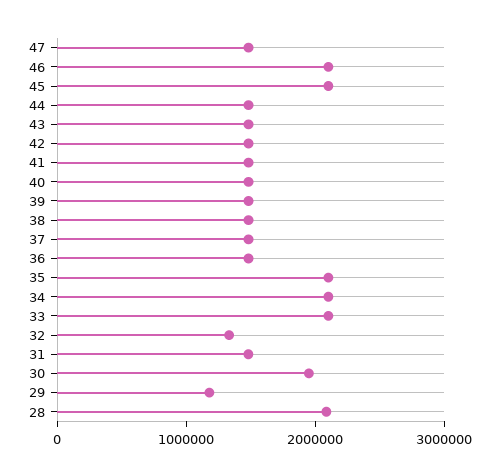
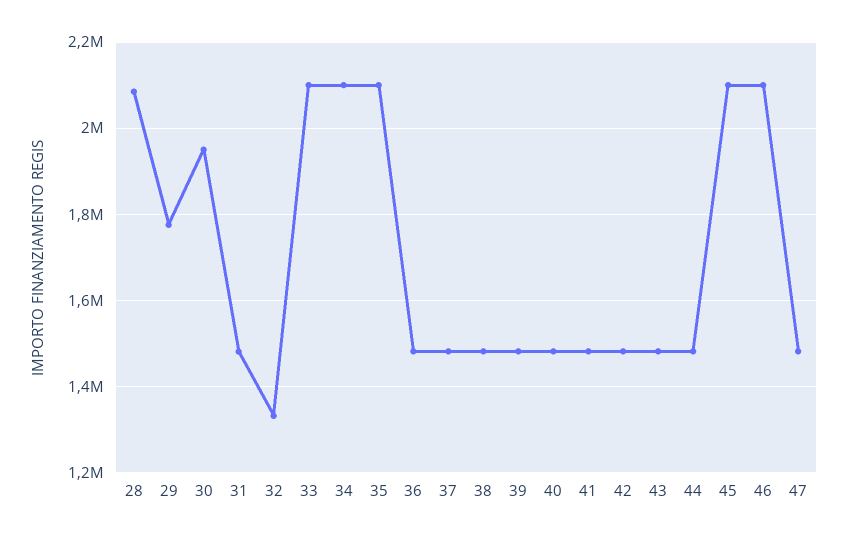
29: 1200000 -> 1780000

